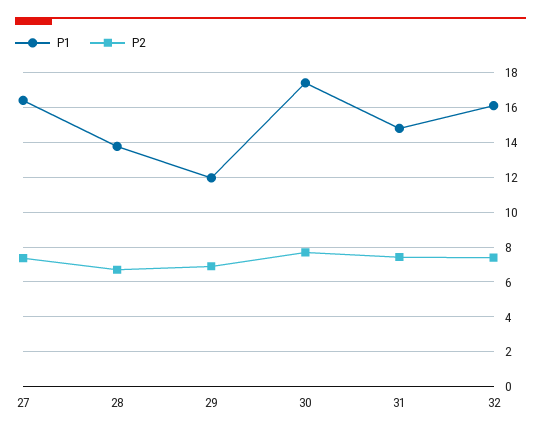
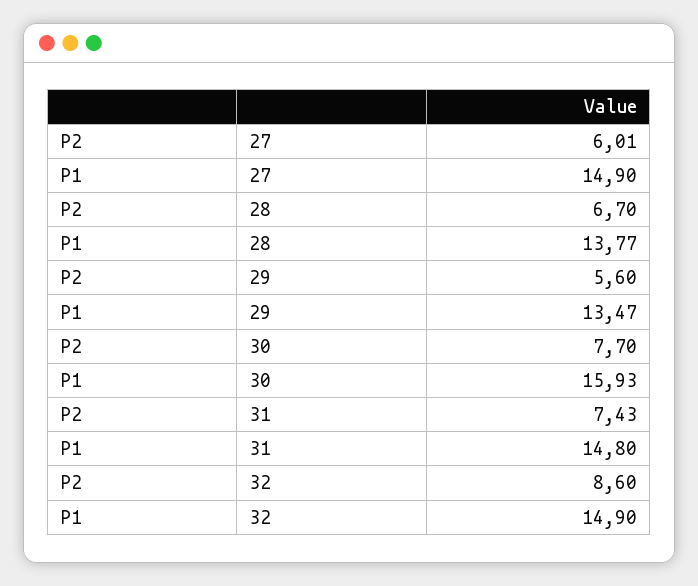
P1, 27: 16.5 -> 14.9
P2, 27: 7.5 -> 6.01
P1, 29: 12 -> 13.47
P2, 29: 7 -> 5.6
P1, 30: 17.5 -> 15.93
P1, 32: 16 -> 14.9
P2, 32: 7.5 -> 8.6

